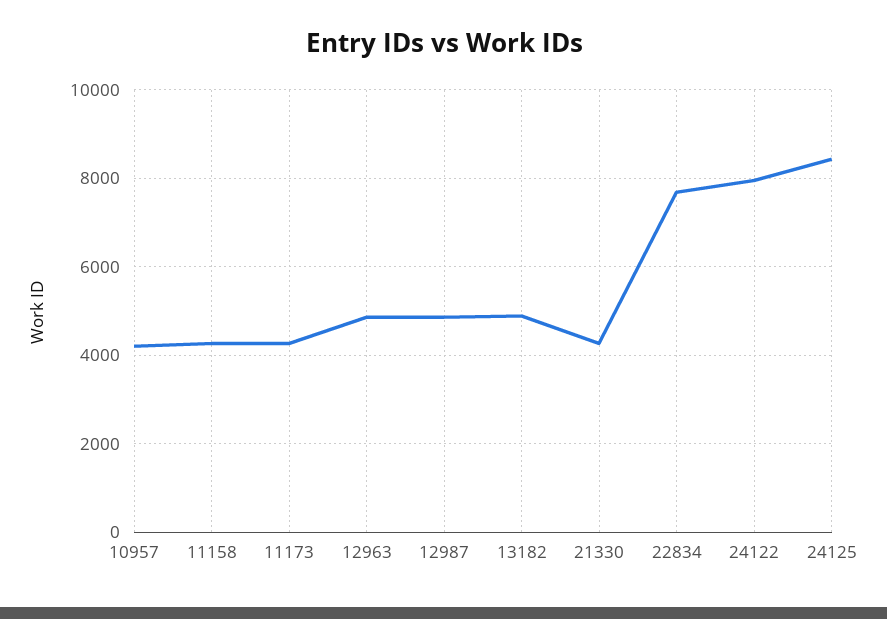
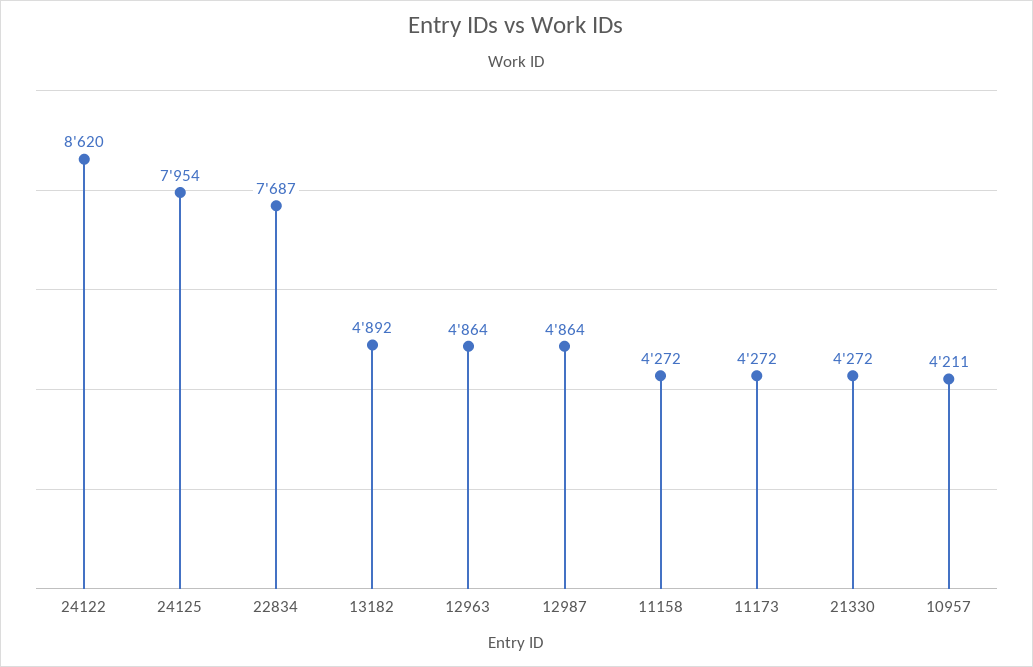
24122: 8000 -> 8620
24125: 8400 -> 7954

